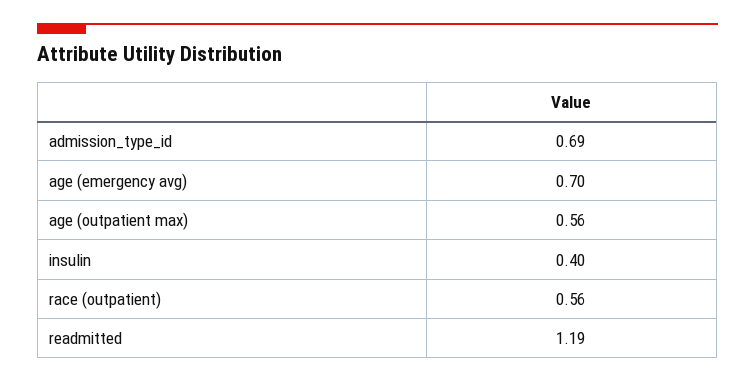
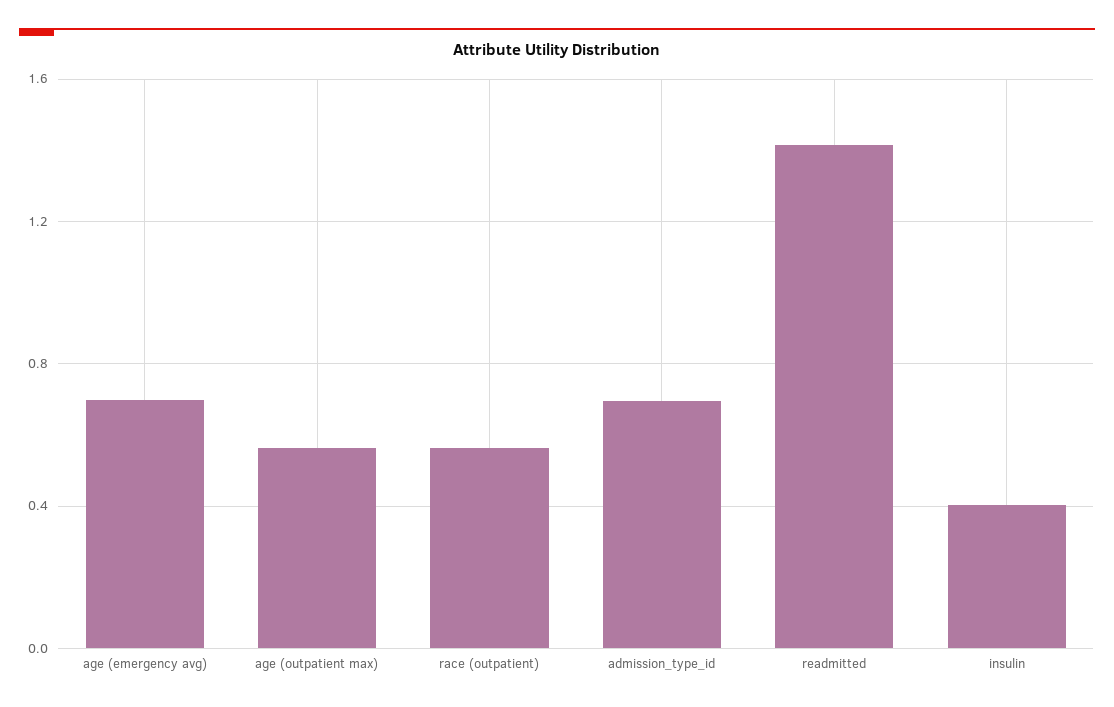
readmitted: 1.19 -> 1.4

